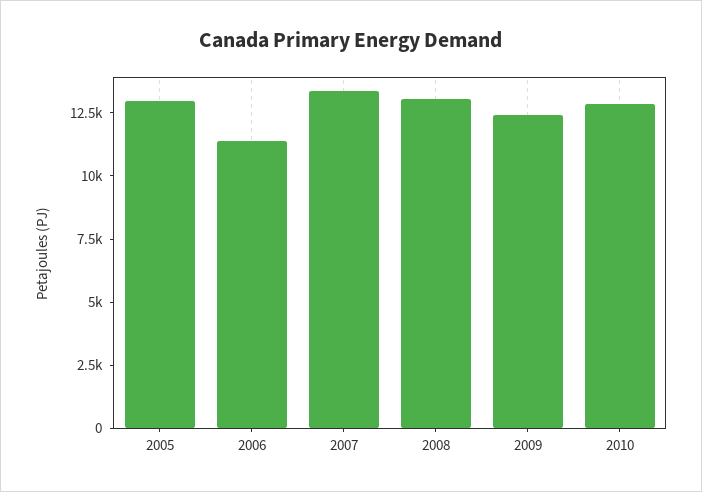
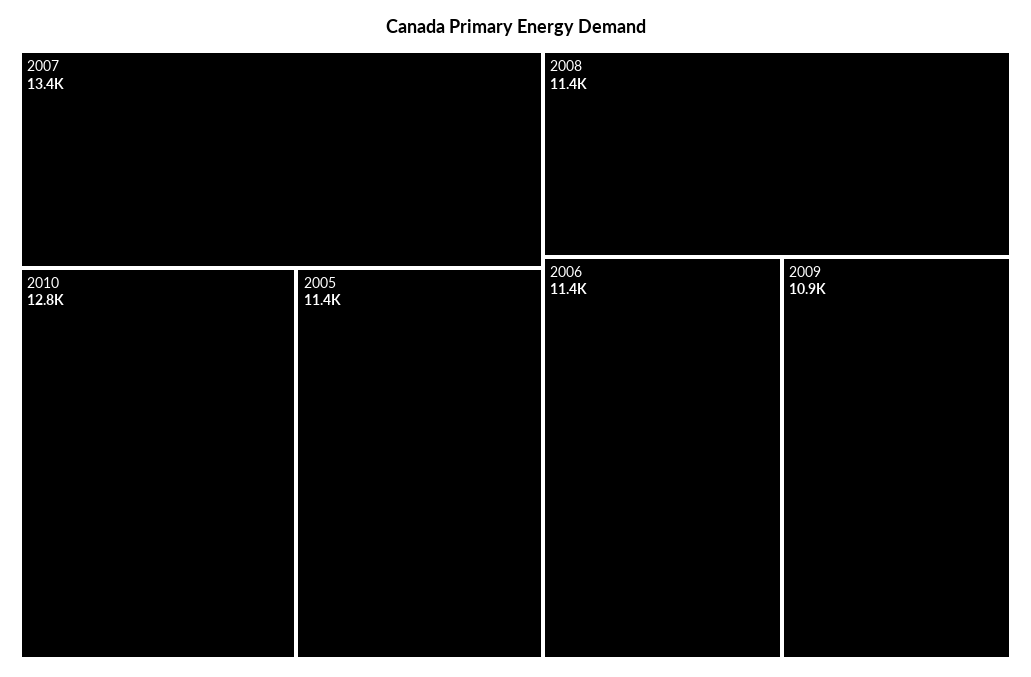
2005: 13000 -> 11400
2008: 13000 -> 11400
2009: 12500 -> 10900

